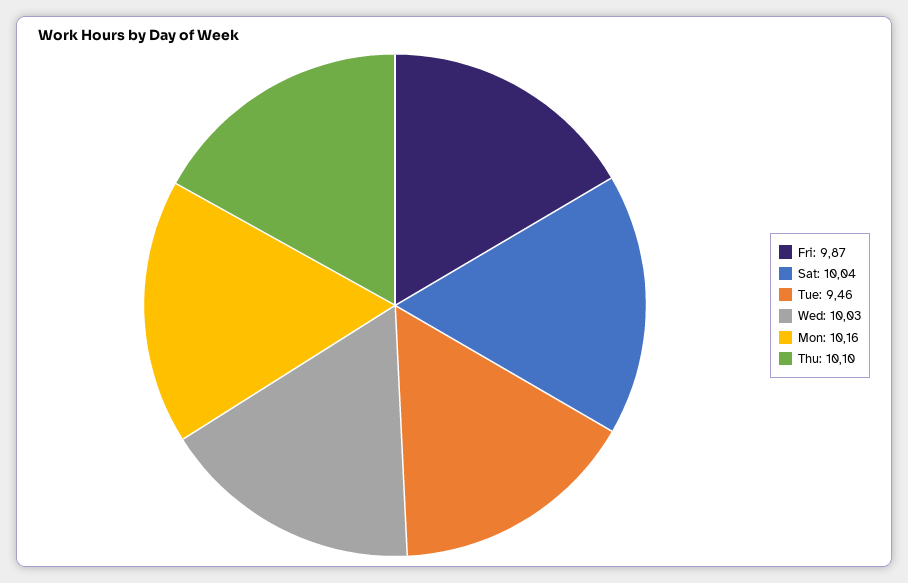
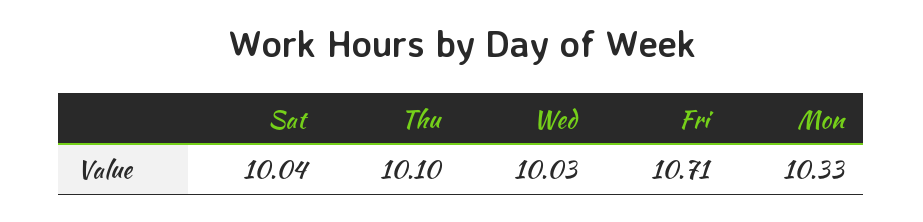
Fri: 9.87 -> 10.71
Tue: 9.46 -> none
Mon: 10.16 -> 10.33

